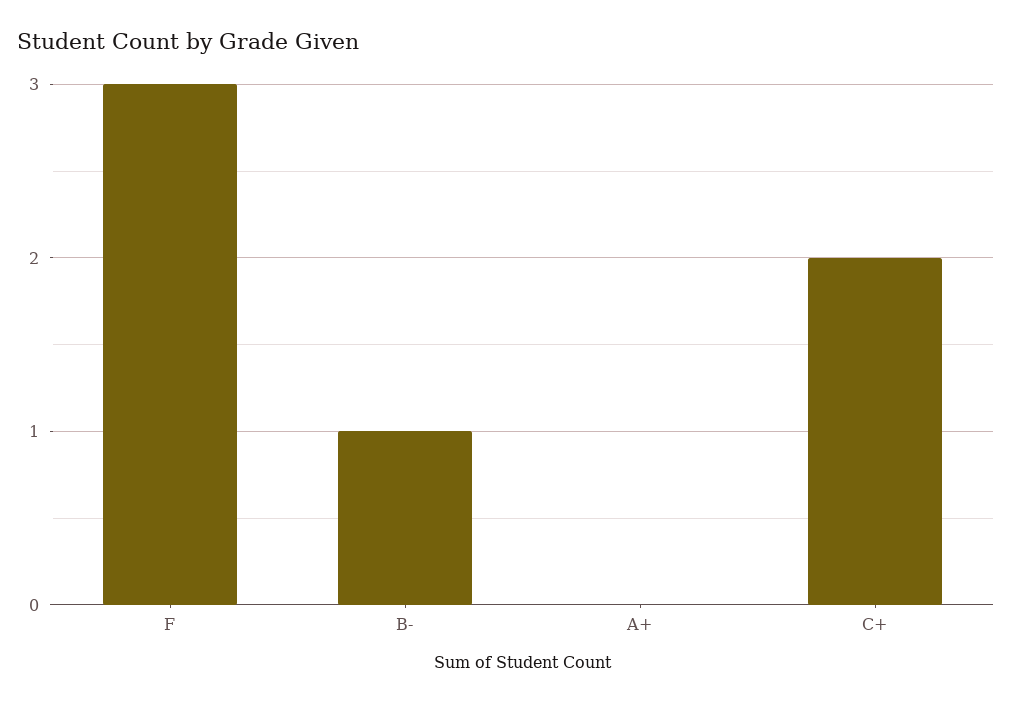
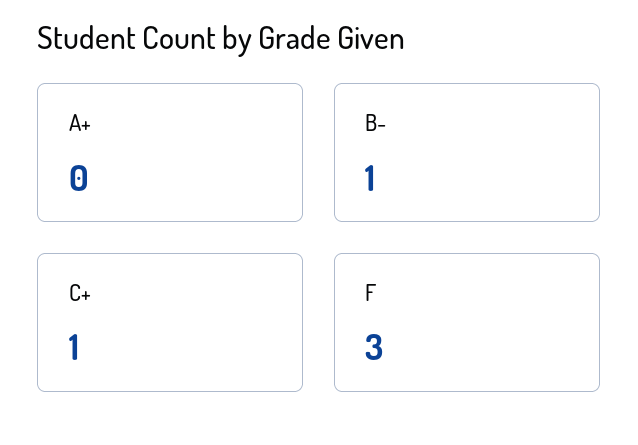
C+: 2 -> 1

